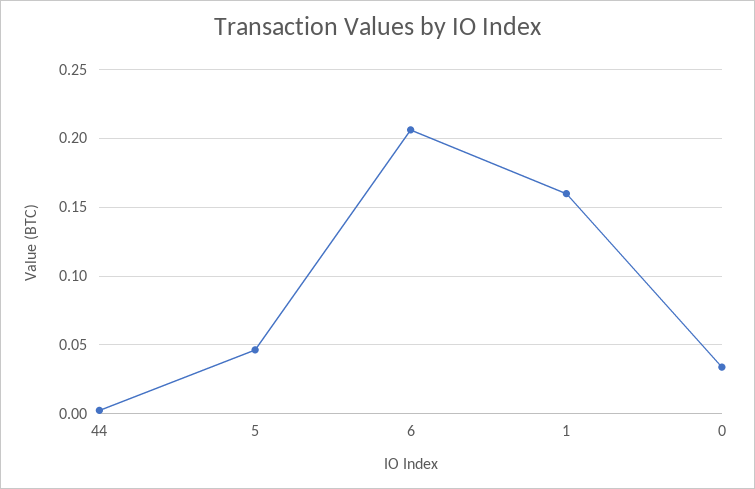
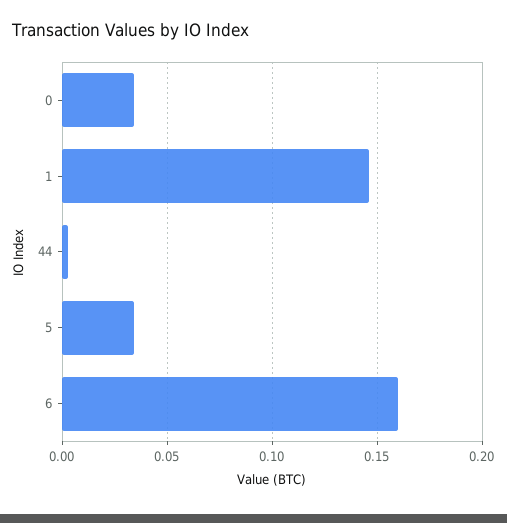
5: 0.045 -> 0.035
6: 0.205 -> 0.16
1: 0.16 -> 0.145

